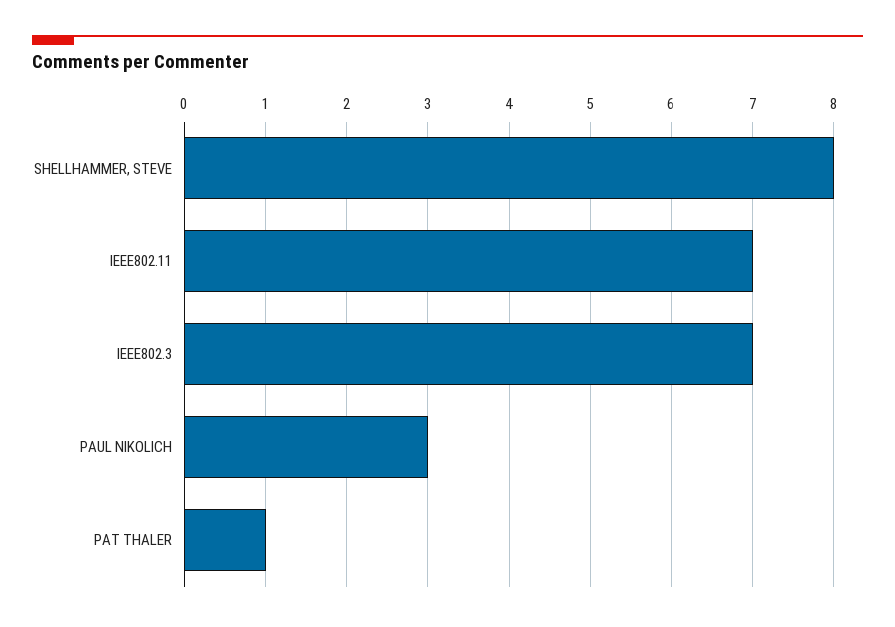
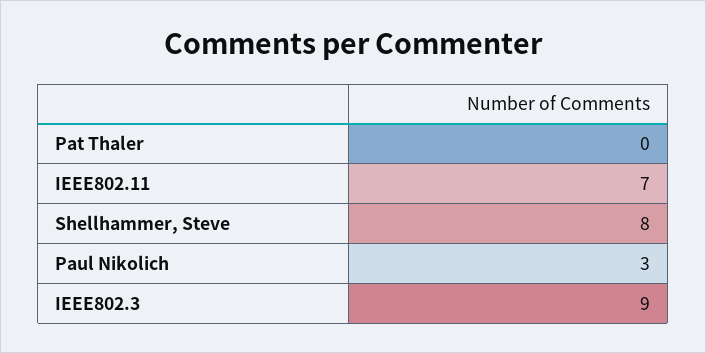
IEEE802.3: 7 -> 9
PAT THALER: 1 -> 0

